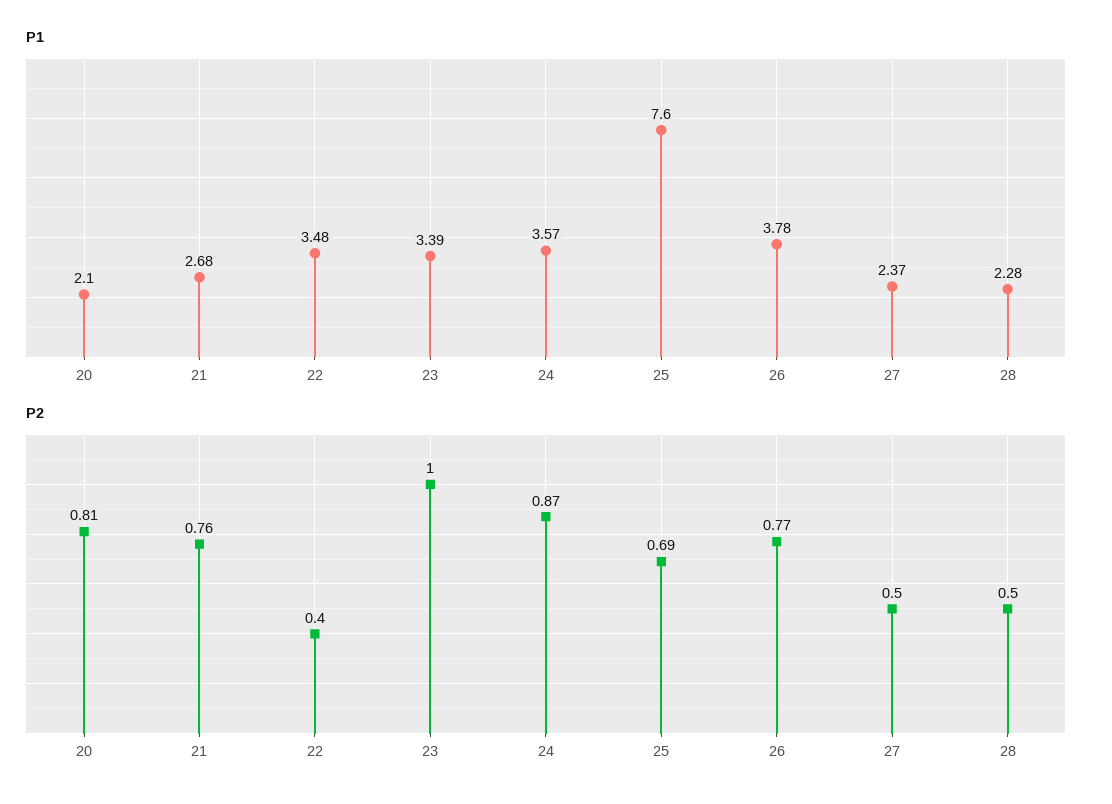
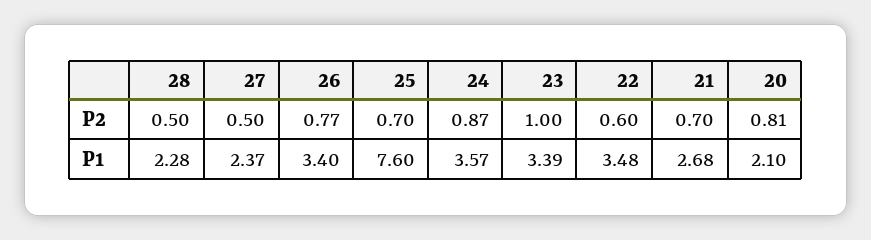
P1, 26: 3.78 -> 3.4
P2, 21: 0.76 -> 0.7
P2, 22: 0.4 -> 0.6
P2, 25: 0.69 -> 0.7

